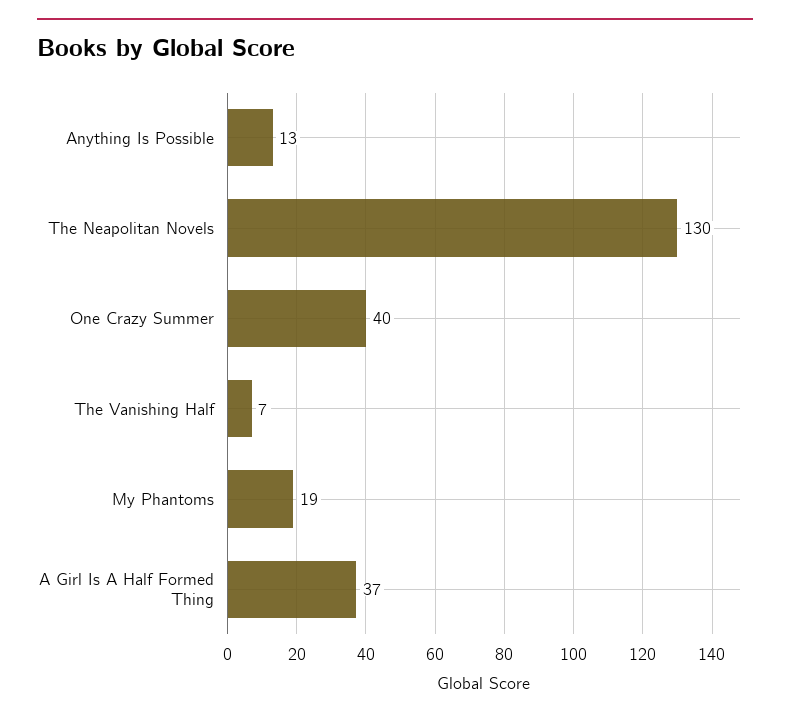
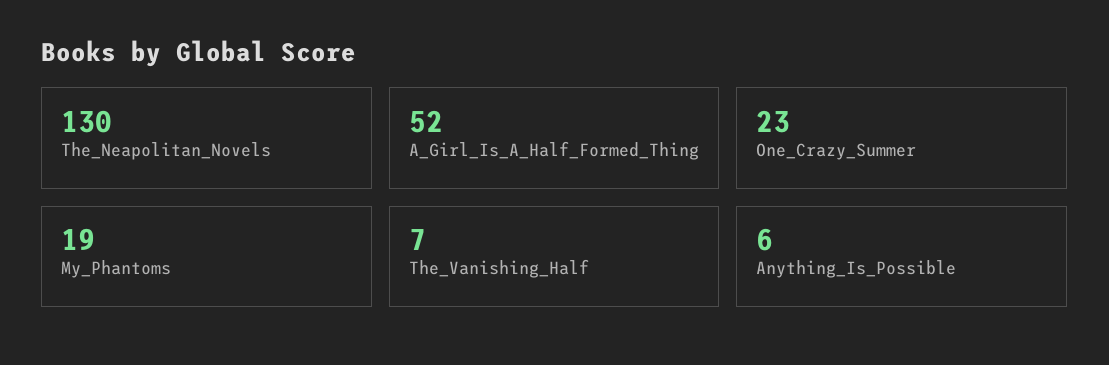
Anything Is Possible: 13 -> 6
One Crazy Summer: 40 -> 23
A Girl Is A Half Formed Thing: 37 -> 52

